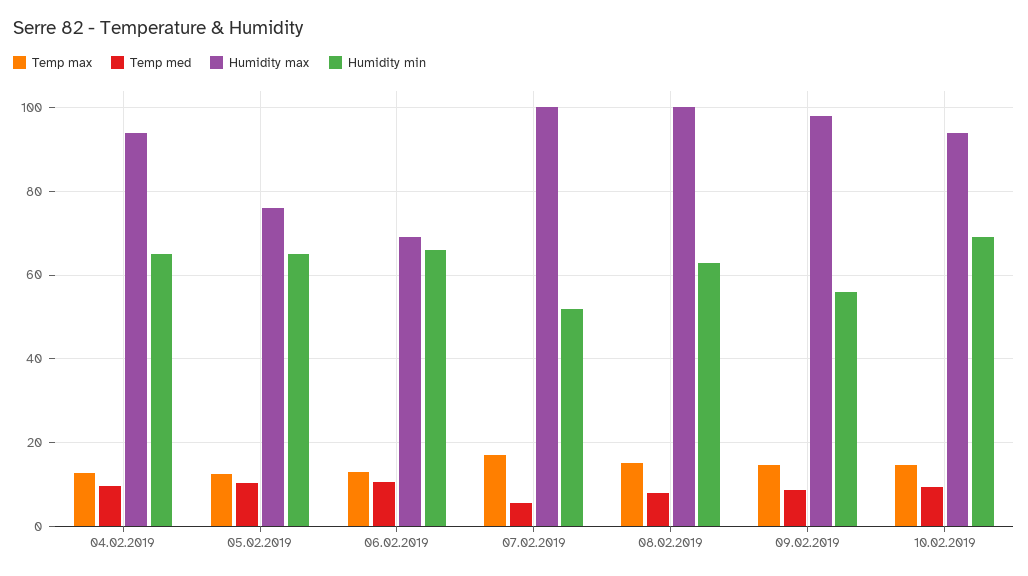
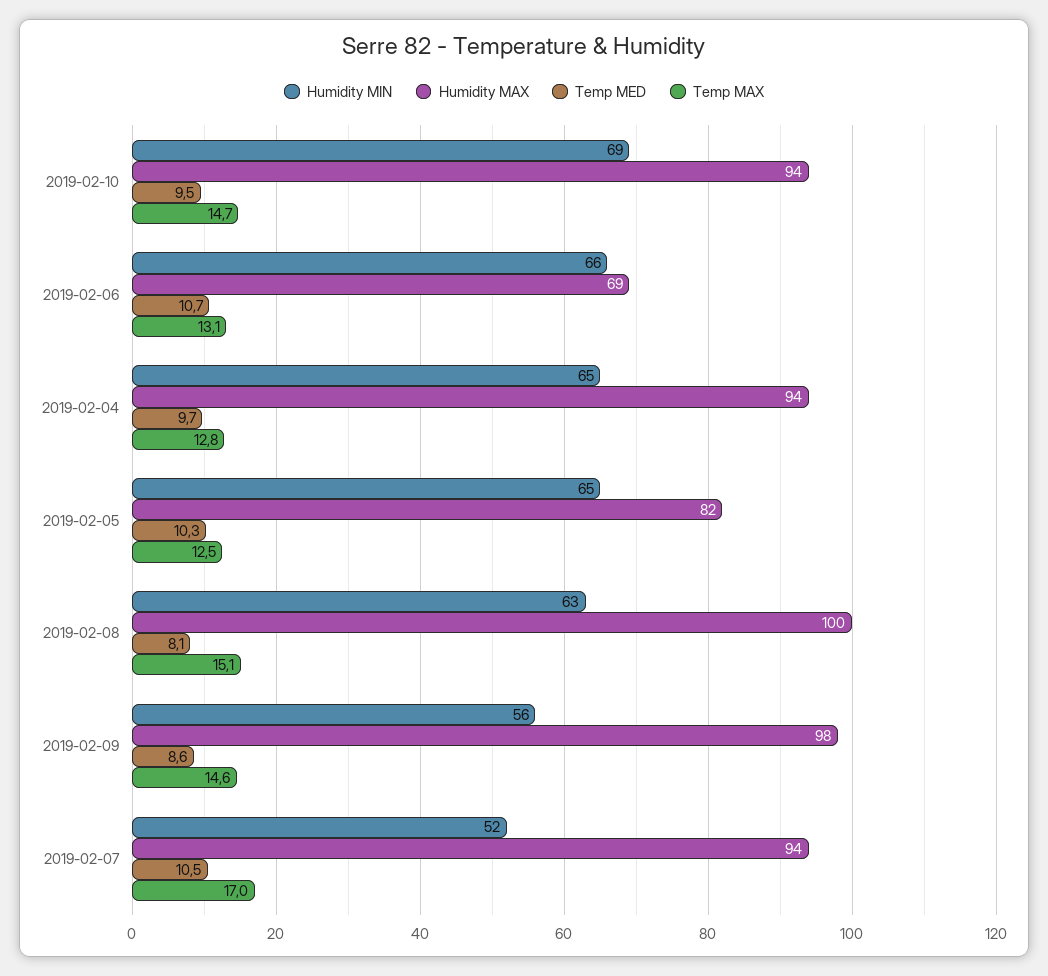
Humidity max, 05.02.2019: 76 -> 82
Temp med, 07.02.2019: 6 -> 10.5
Humidity max, 07.02.2019: 100 -> 94

